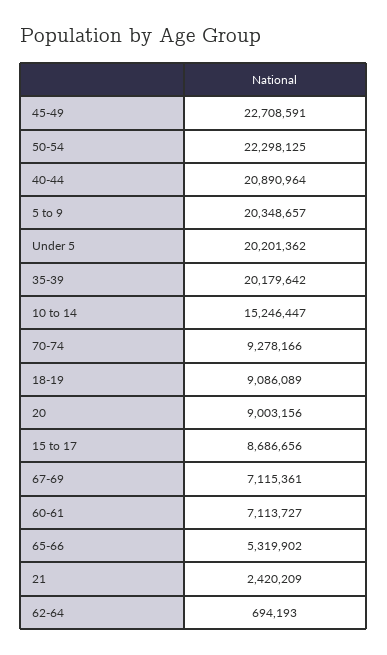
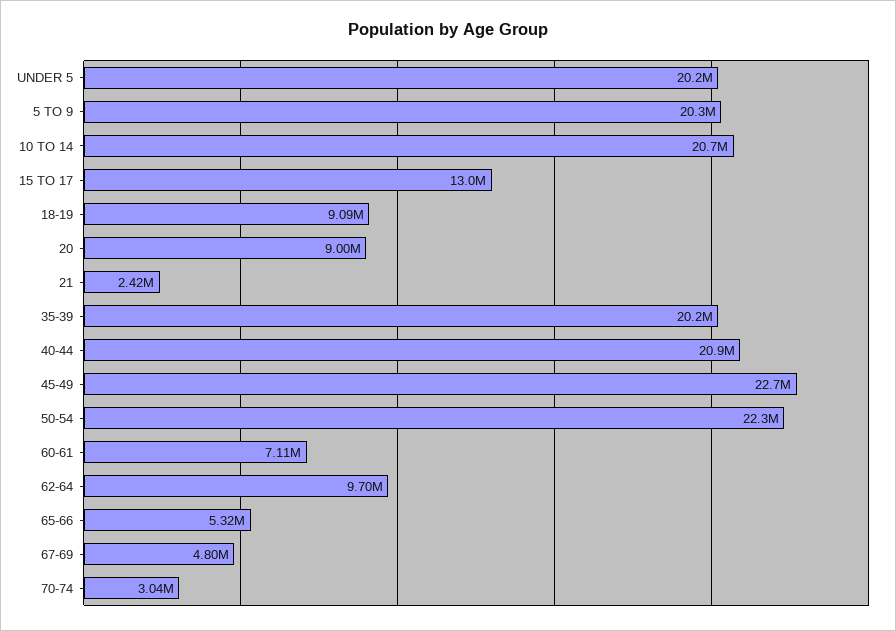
10 to 14: 15246447 -> 20700000
70-74: 9278166 -> 3040000
15 to 17: 8686656 -> 13000000
67-69: 7115361 -> 4800000
62-64: 694193 -> 9700000

